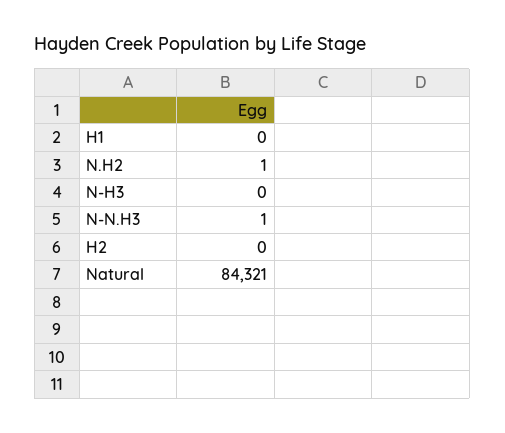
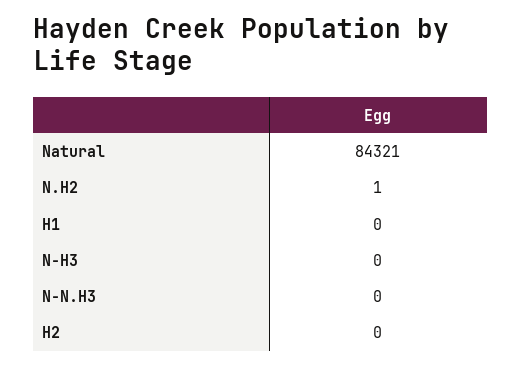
N-N.H3: 1 -> 0

